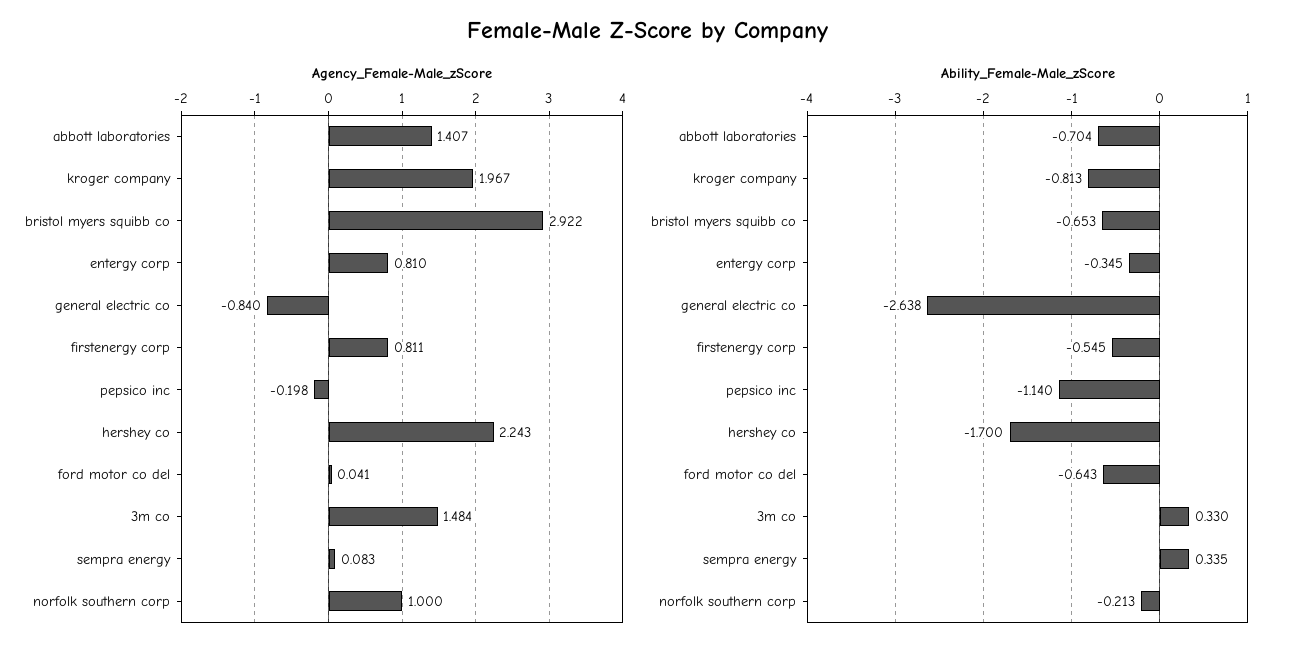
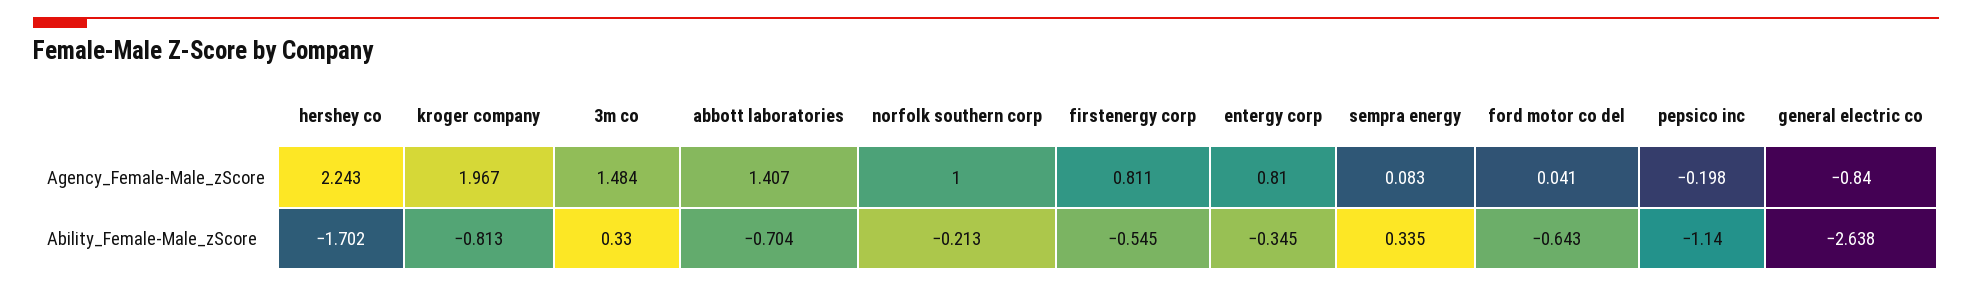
Agency_Female-Male_zScore, bristol myers squibb co: 2.922 -> none
Ability_Female-Male_zScore, bristol myers squibb co: -0.653 -> none
Ability_Female-Male_zScore, hershey co: -1.7 -> -1.702

